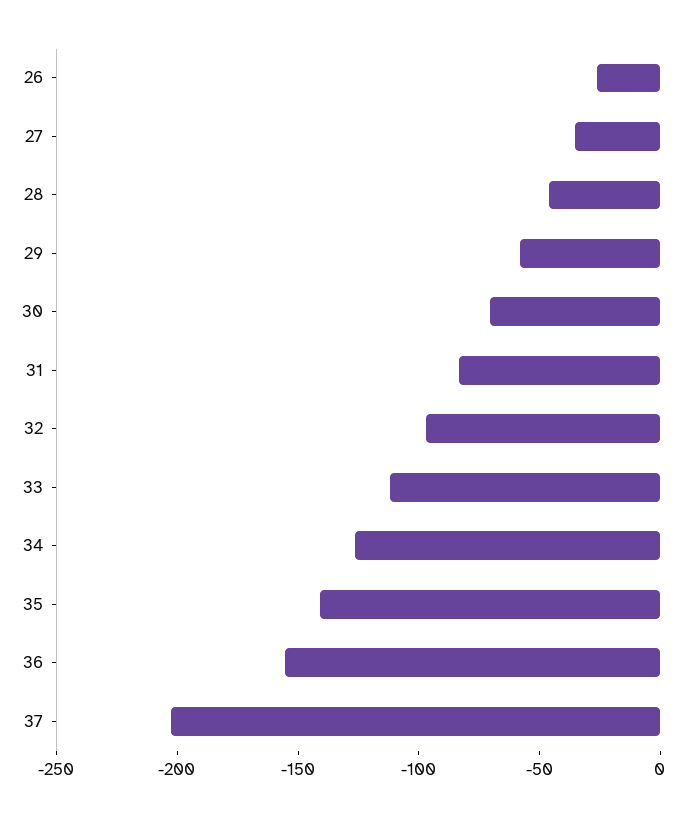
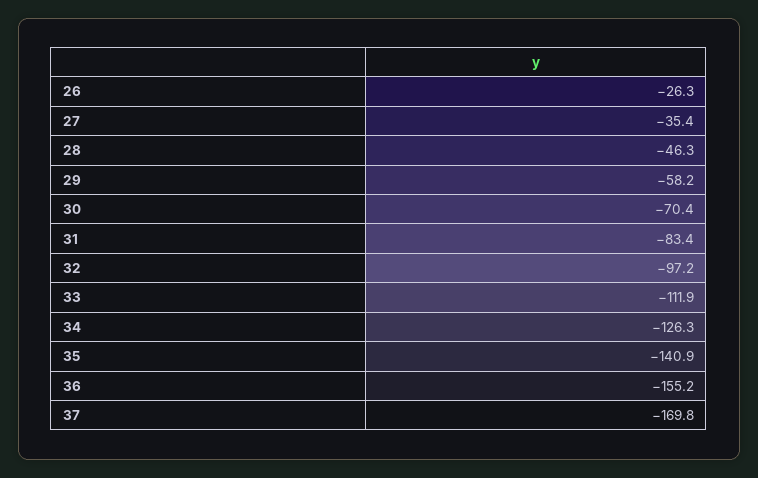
37: -200 -> -169.8

